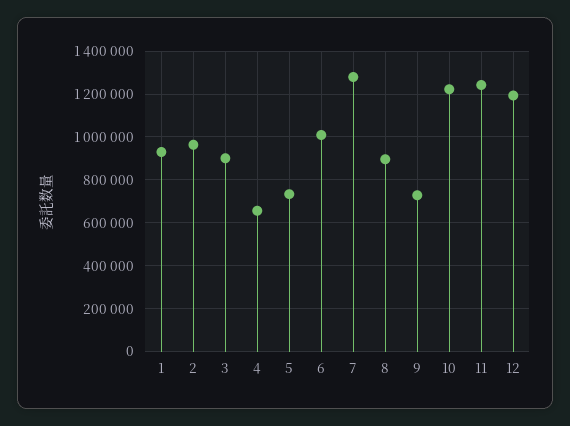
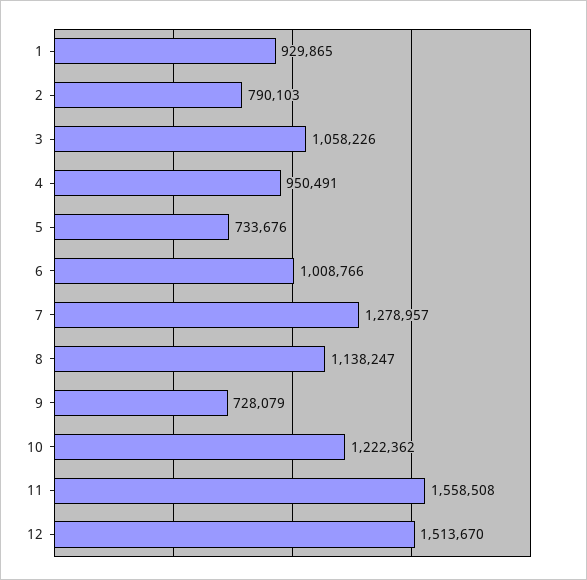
2: 950000 -> 790103
3: 900000 -> 1058226
4: 650000 -> 950491
8: 900000 -> 1138247
11: 1250000 -> 1558508
12: 1200000 -> 1513670

